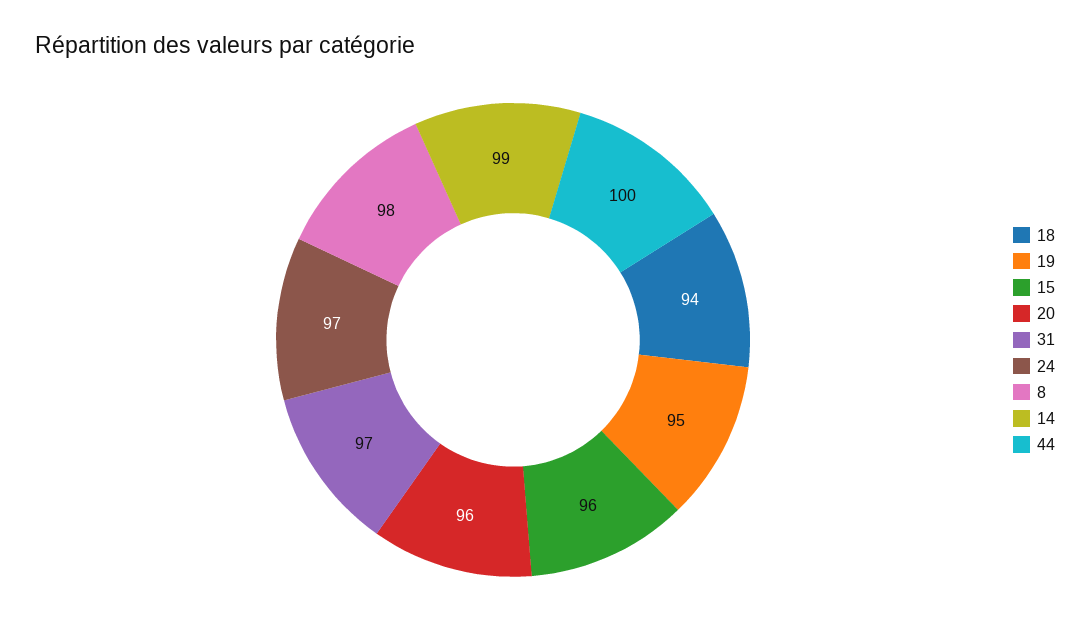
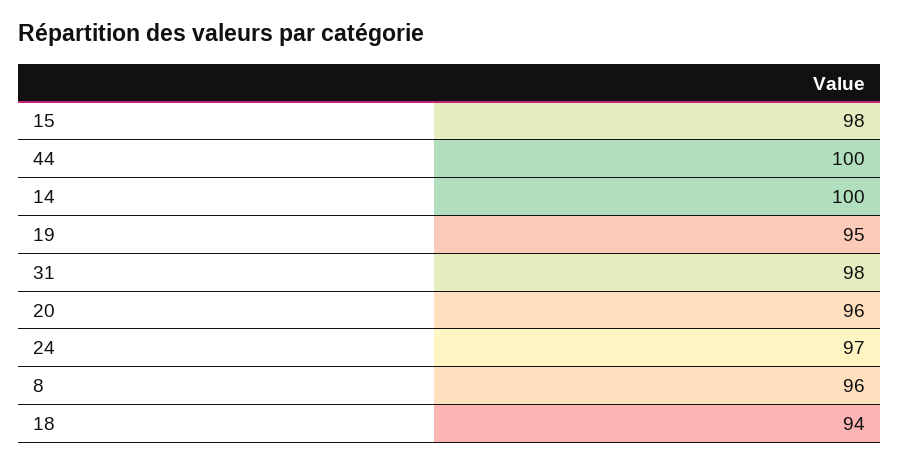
15: 96 -> 98
31: 97 -> 98
8: 98 -> 96
14: 99 -> 100

